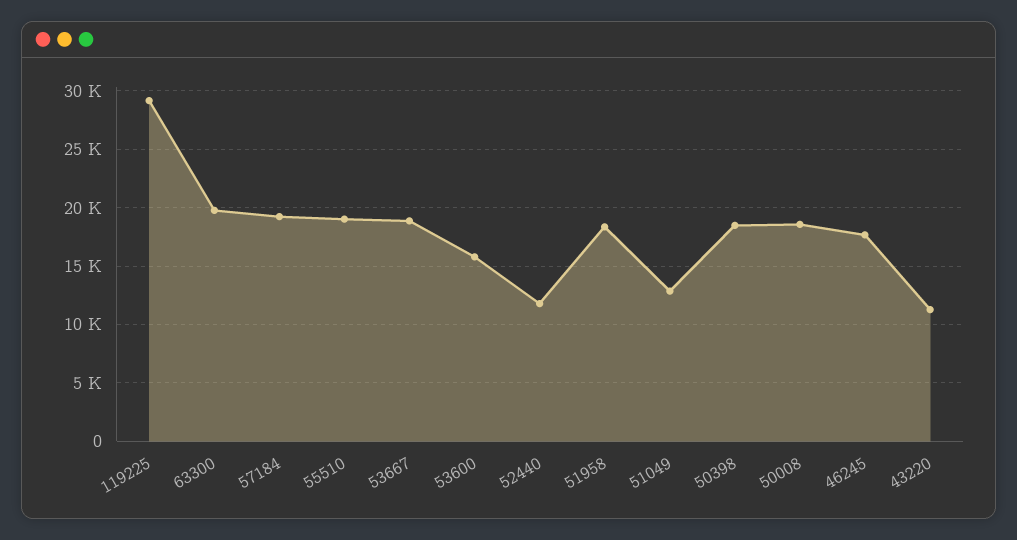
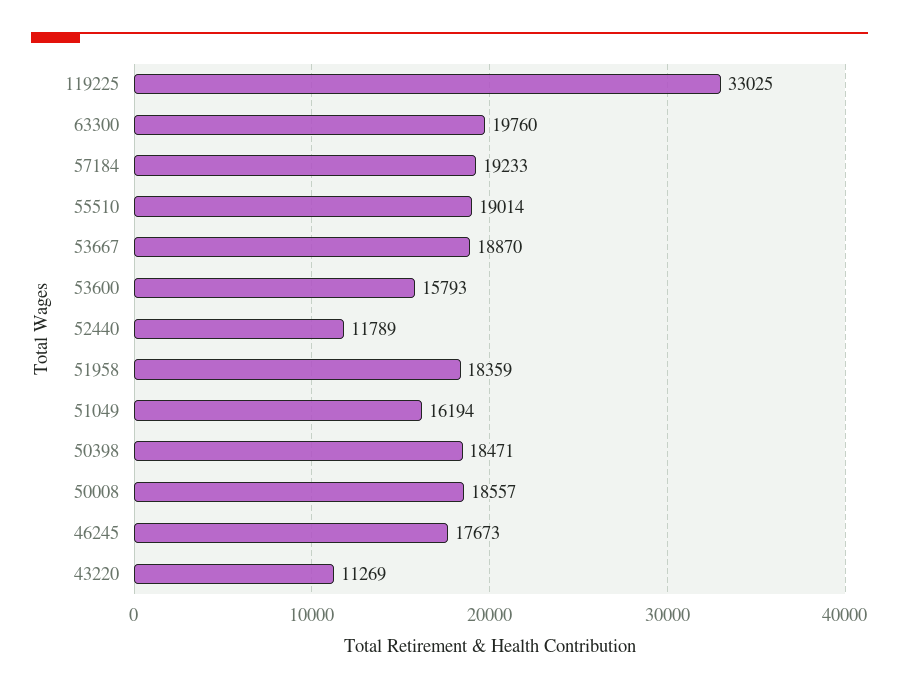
119225: 29000 -> 33025
51049: 13000 -> 16194

